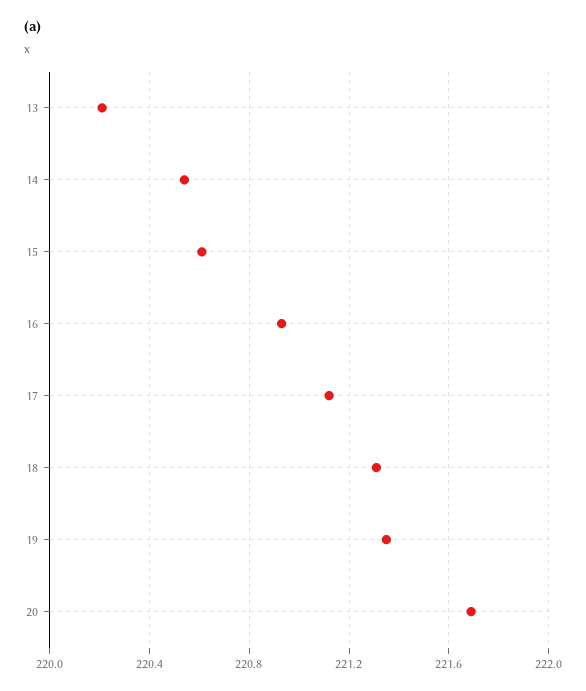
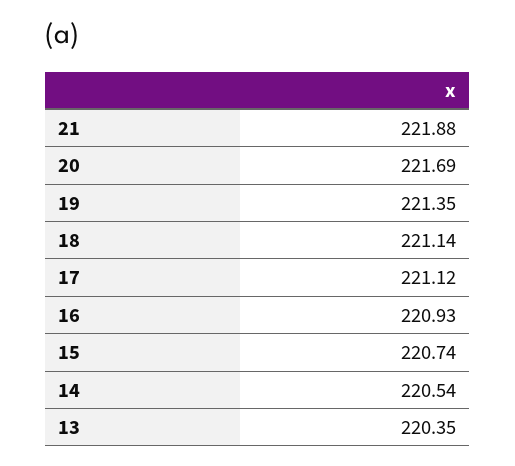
13: 220.2 -> 220.35
15: 220.6 -> 220.74
18: 221.3 -> 221.14
21: none -> 221.88

